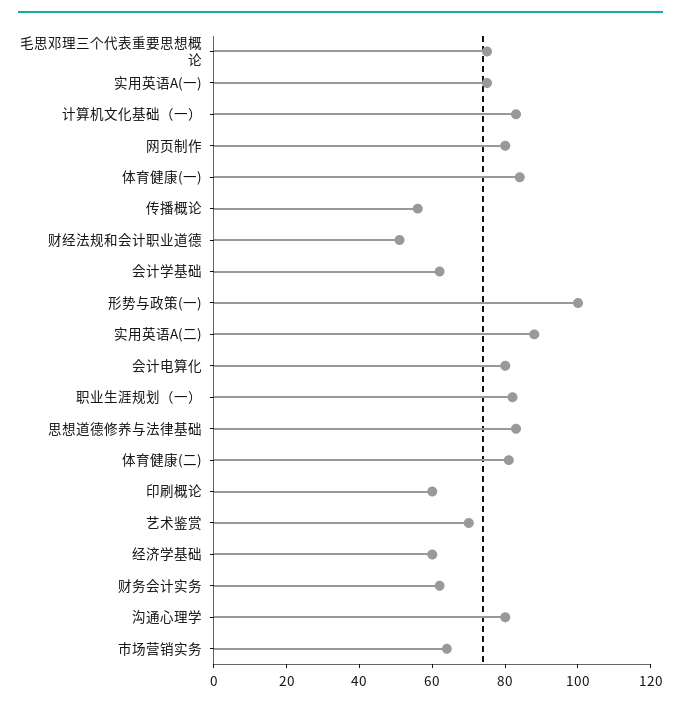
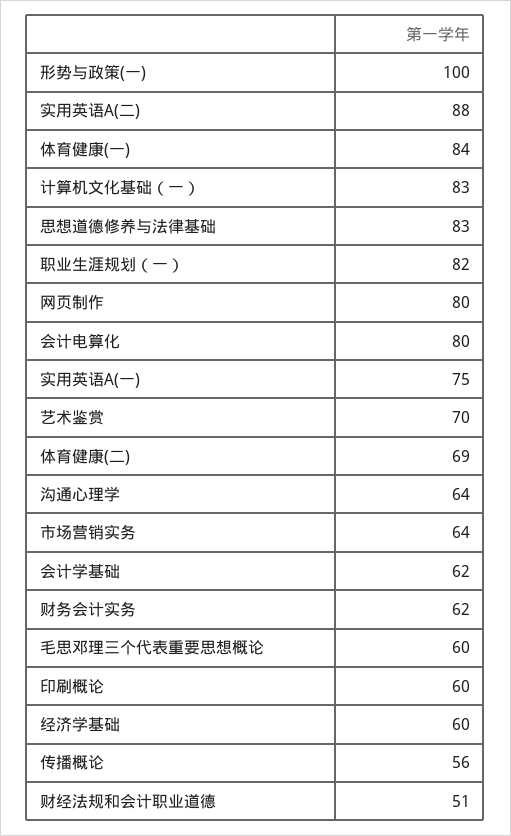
毛思邓理三个代表重要思想概论: 75 -> 60
体育健康(二): 80 -> 69
沟通心理学: 80 -> 64

